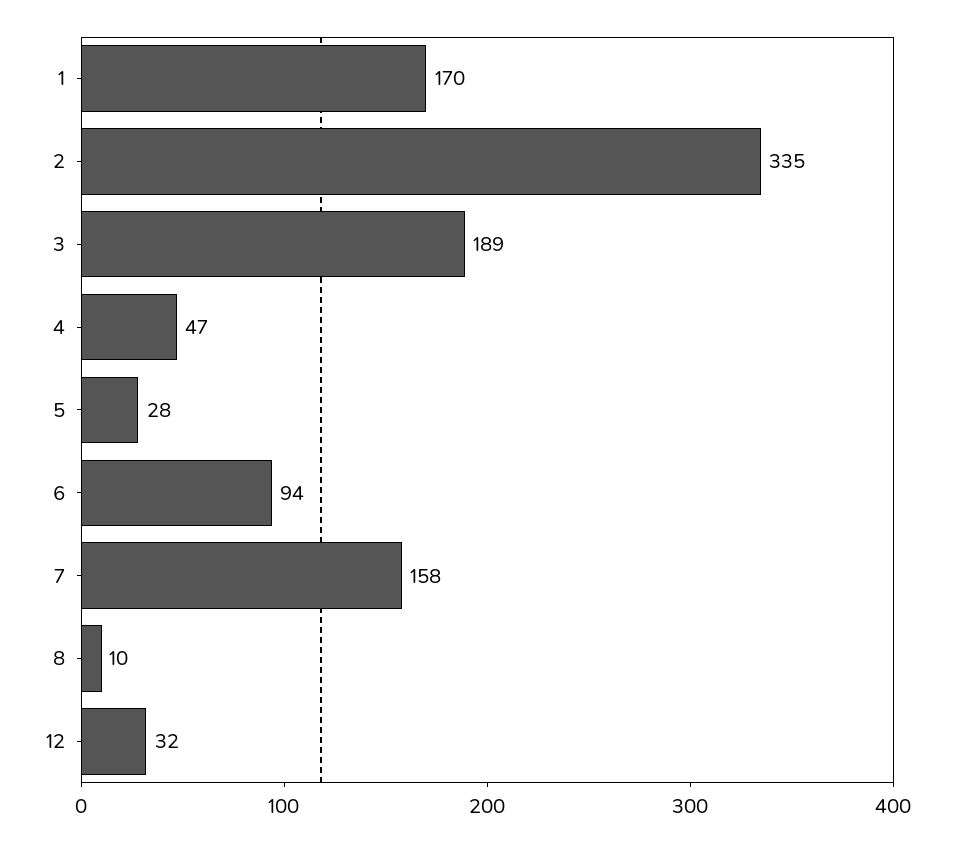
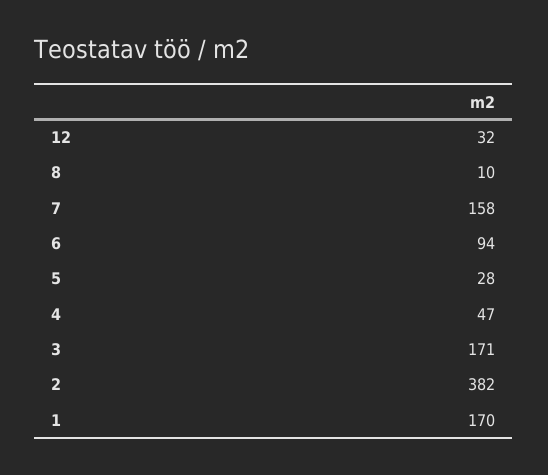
2: 335 -> 382
3: 189 -> 171

